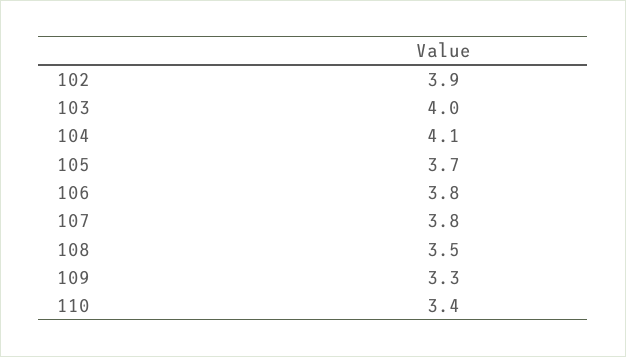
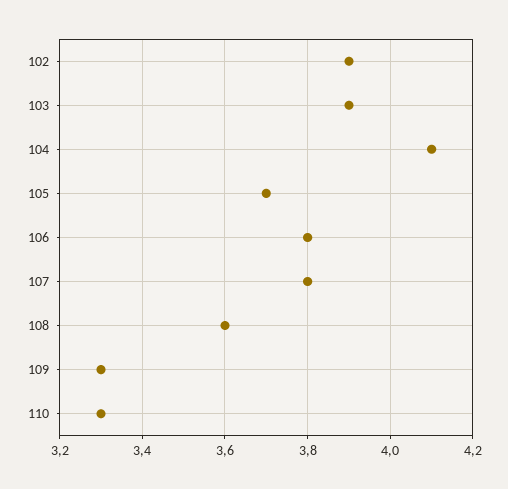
103: 4 -> 3.9
108: 3.5 -> 3.6
110: 3.4 -> 3.3

